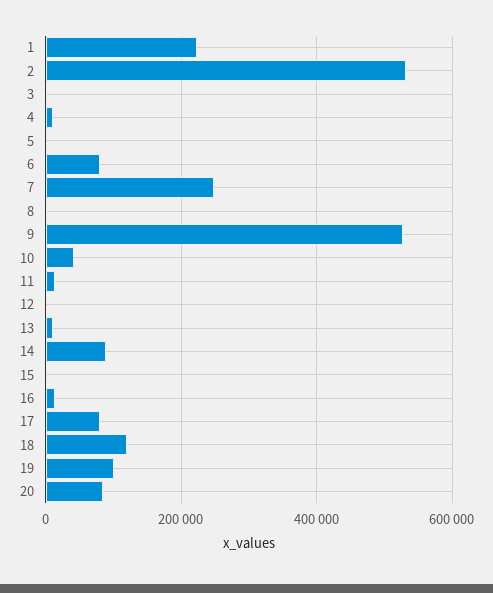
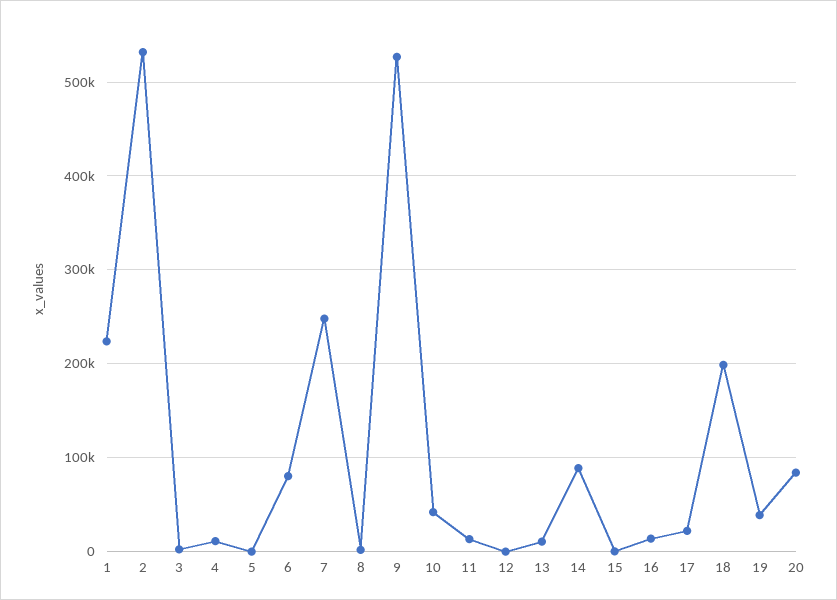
17: 80000 -> 20000
18: 120000 -> 200000
19: 100000 -> 40000

